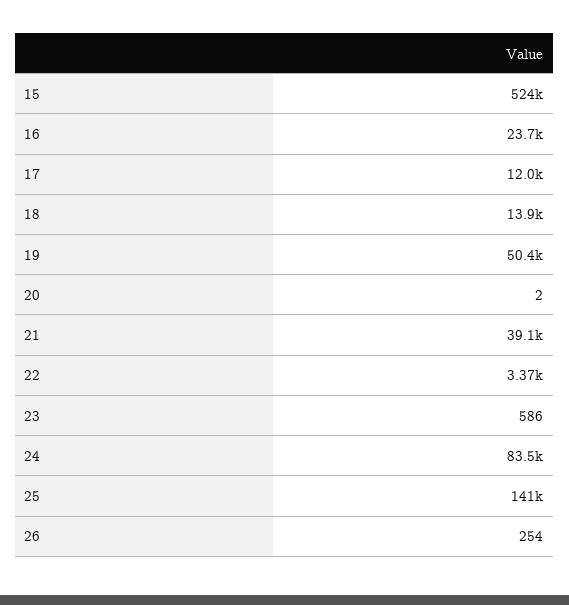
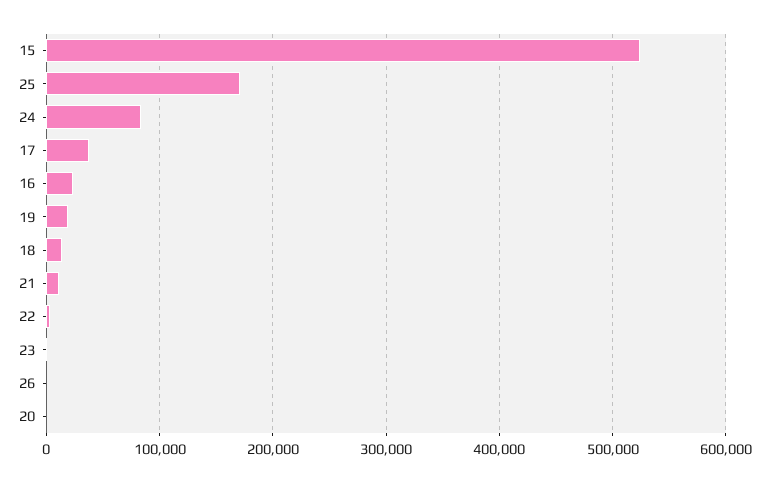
17: 12000 -> 40000
19: 50400 -> 20000
21: 39100 -> 10000
25: 141000 -> 170000

